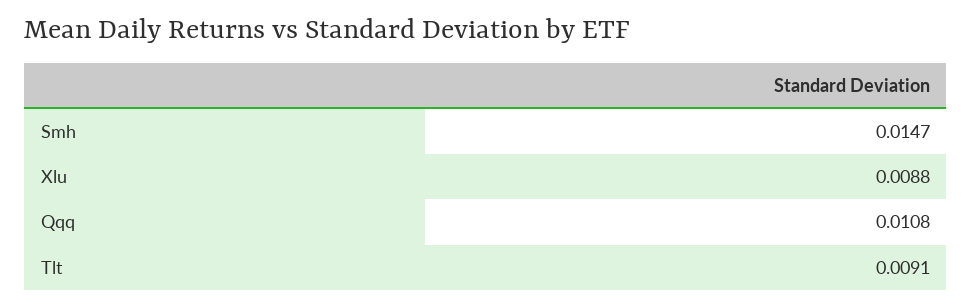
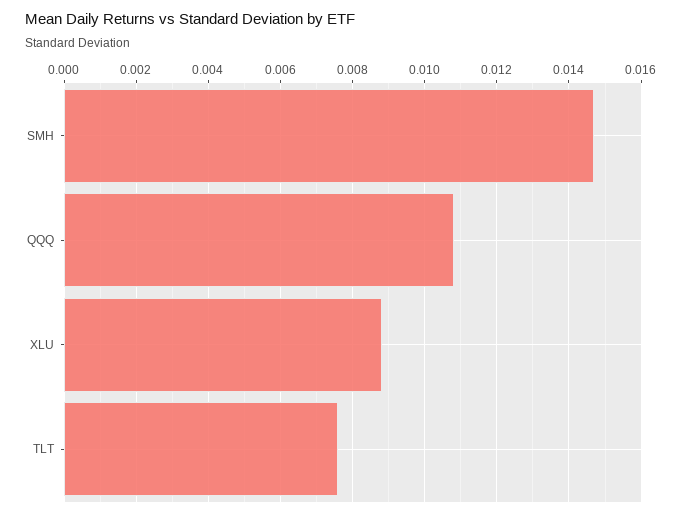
Tlt: 0.0091 -> 0.0075

